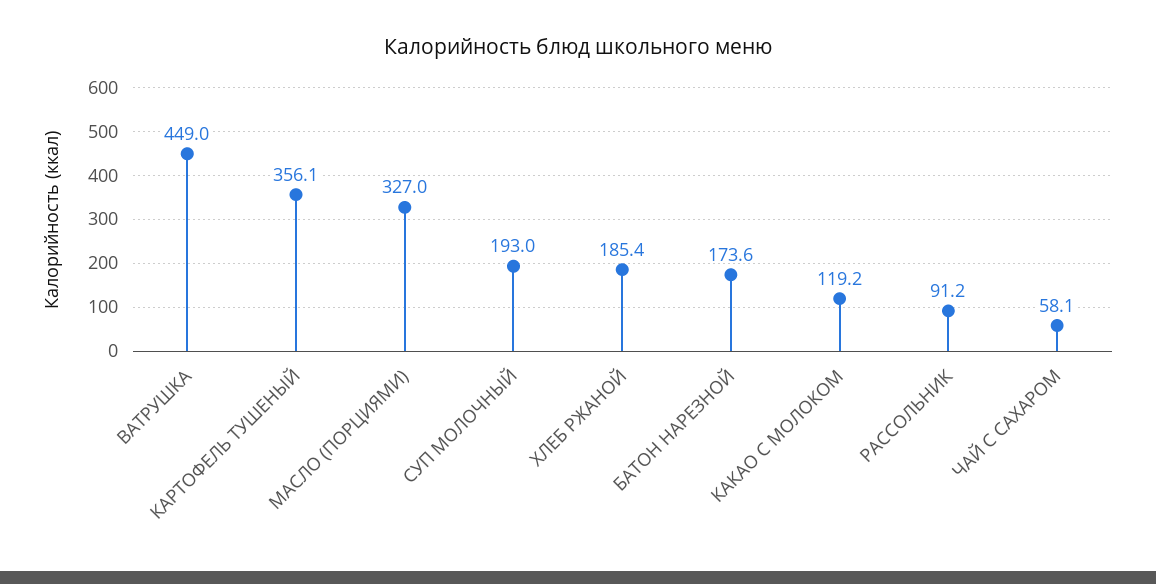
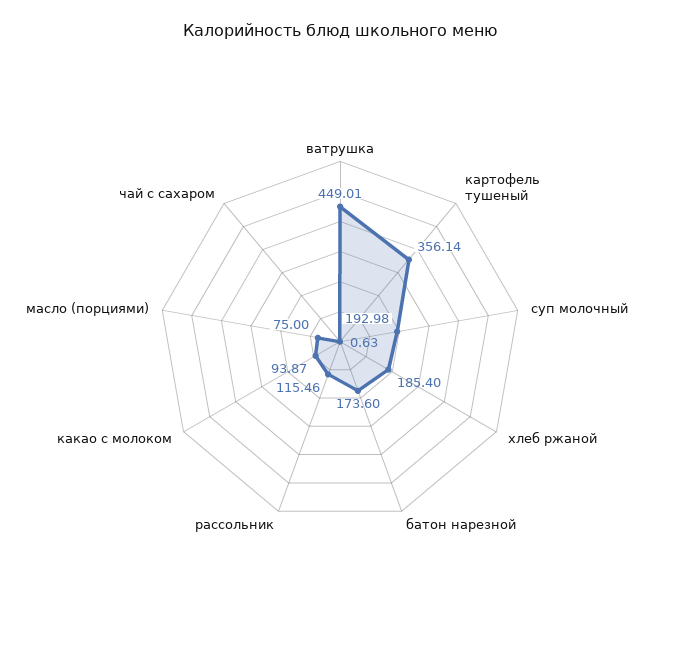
МАСЛО (ПОРЦИЯМИ): 327 -> 75
КАКАО С МОЛОКОМ: 119.2 -> 93.87
РАССОЛЬНИК: 91.2 -> 115.46
ЧАЙ С САХАРОМ: 58.1 -> 0.63

